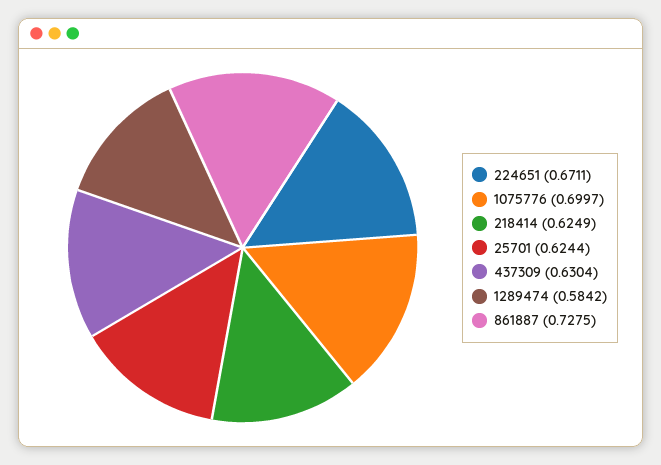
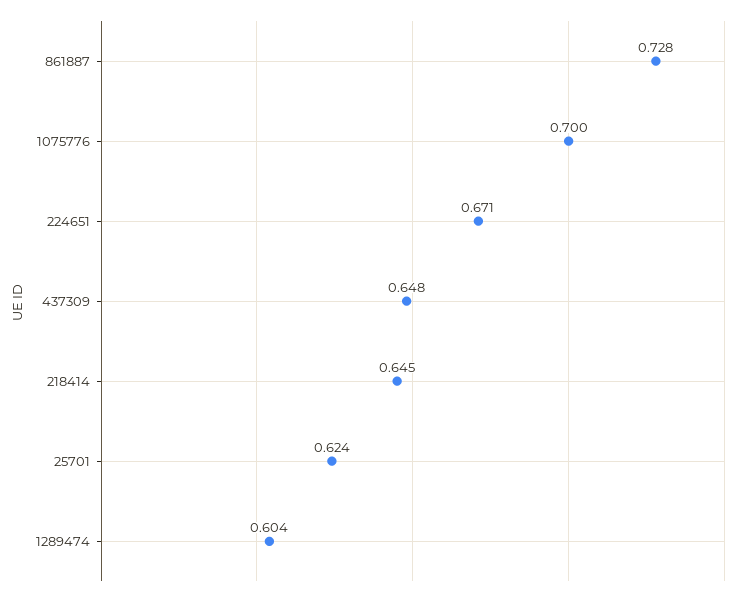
218414: 0.6249 -> 0.645
437309: 0.6304 -> 0.648
1289474: 0.5842 -> 0.604

